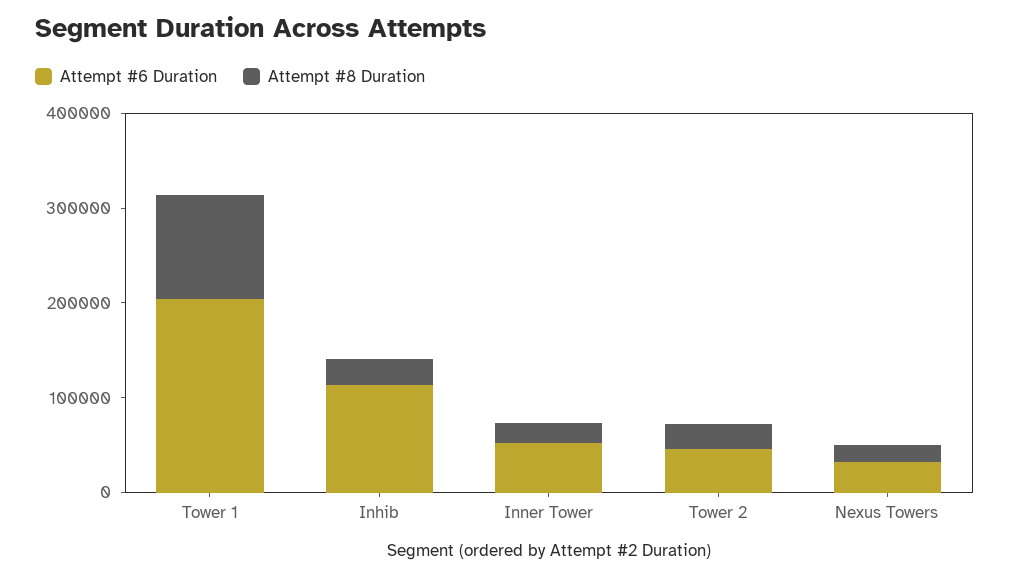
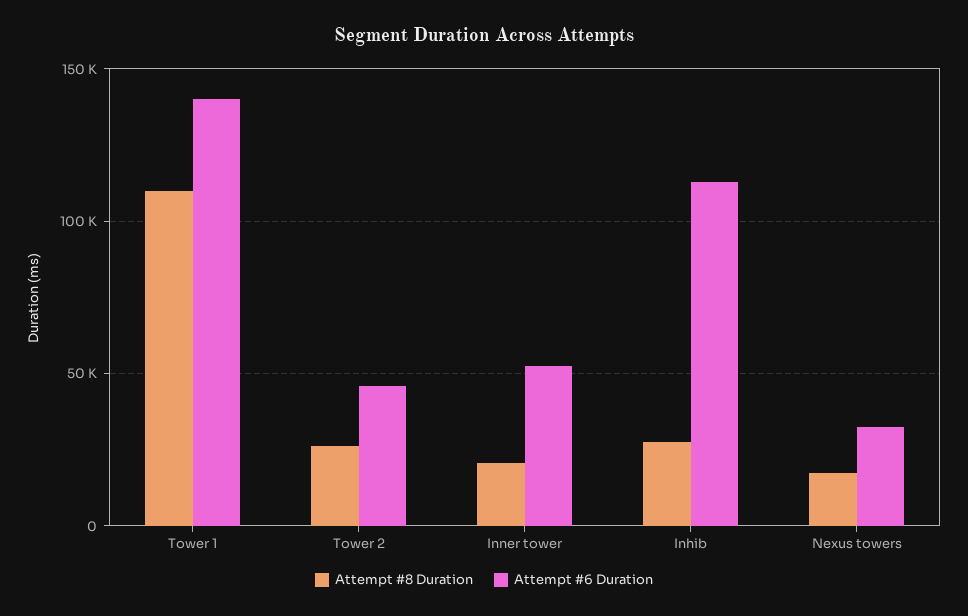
Attempt #6 Duration, Tower 1: 200000 -> 140000

